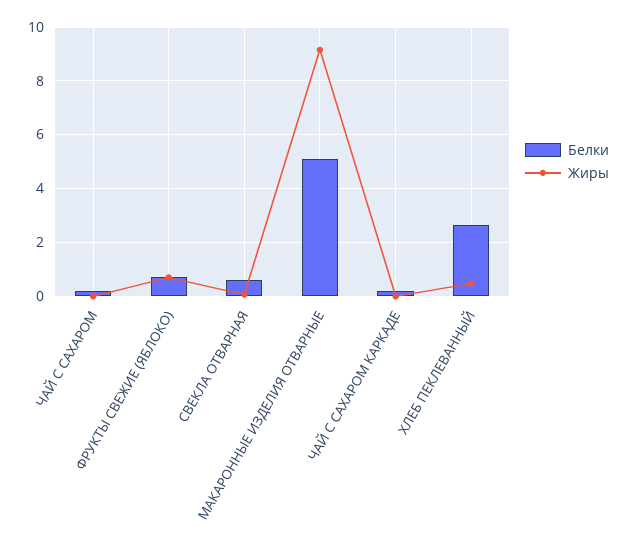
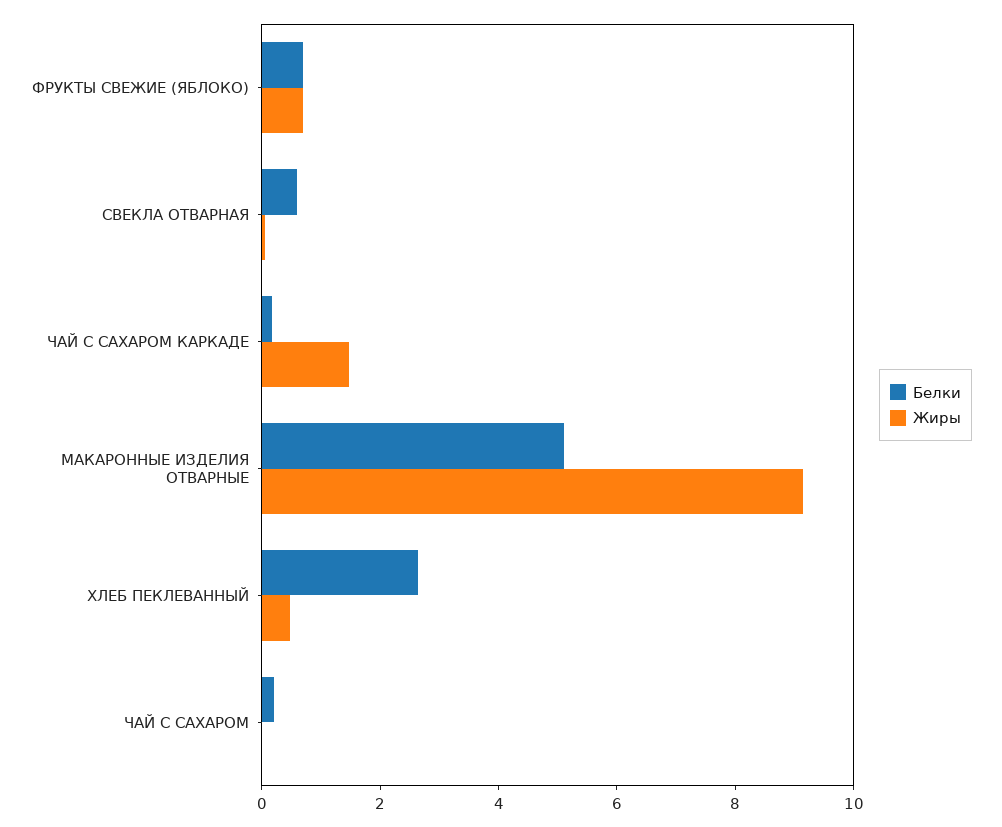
Жиры, ЧАЙ С САХАРОМ КАРКАДЕ: 0 -> 1.5

